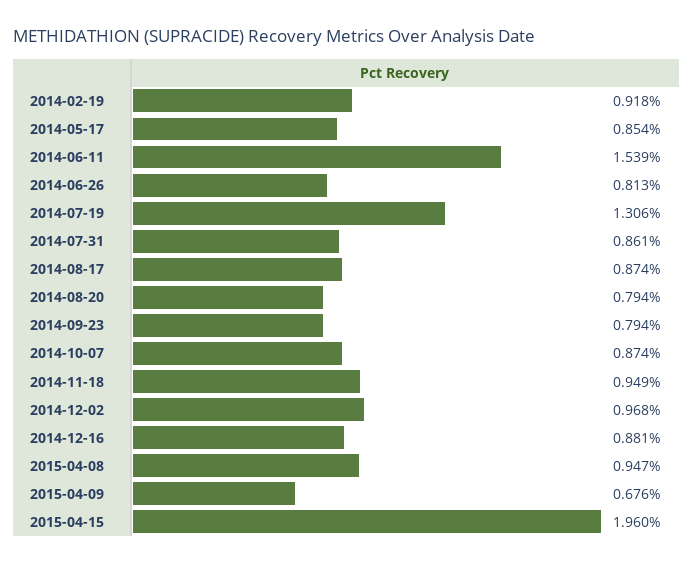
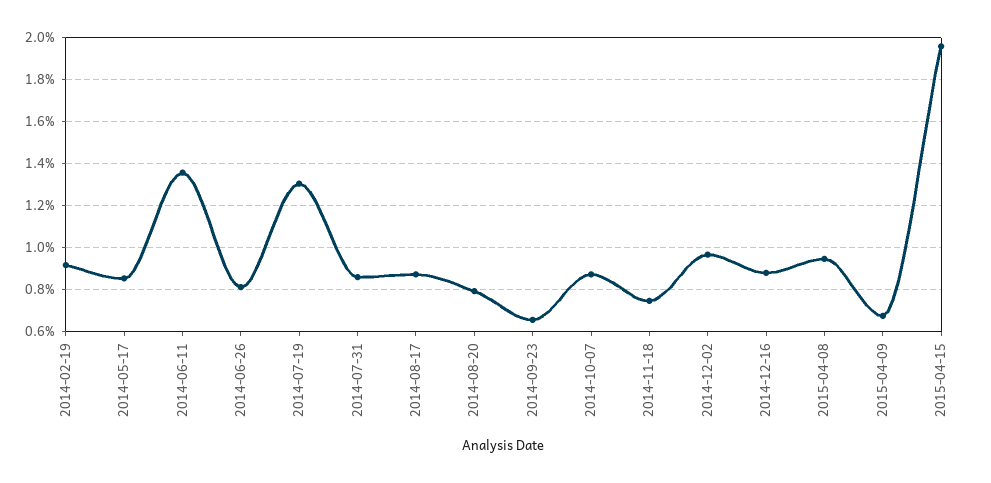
2014-06-11: 1.539 -> 1.35
2014-09-23: 0.794 -> 0.65
2014-11-18: 0.949 -> 0.75

